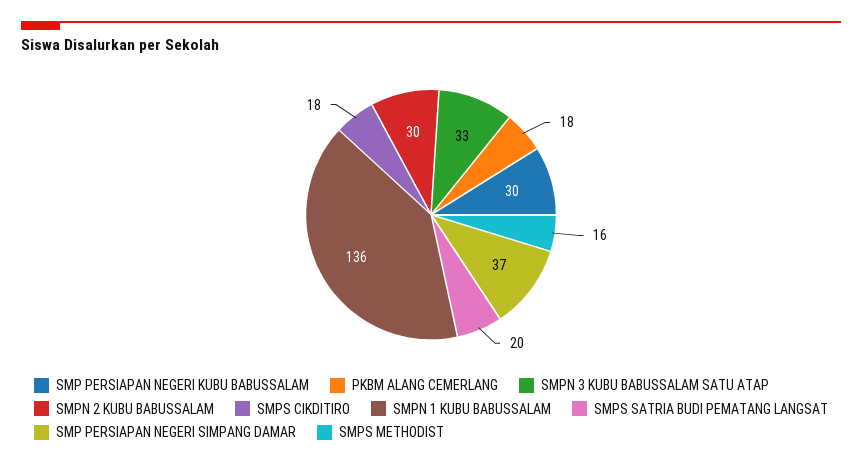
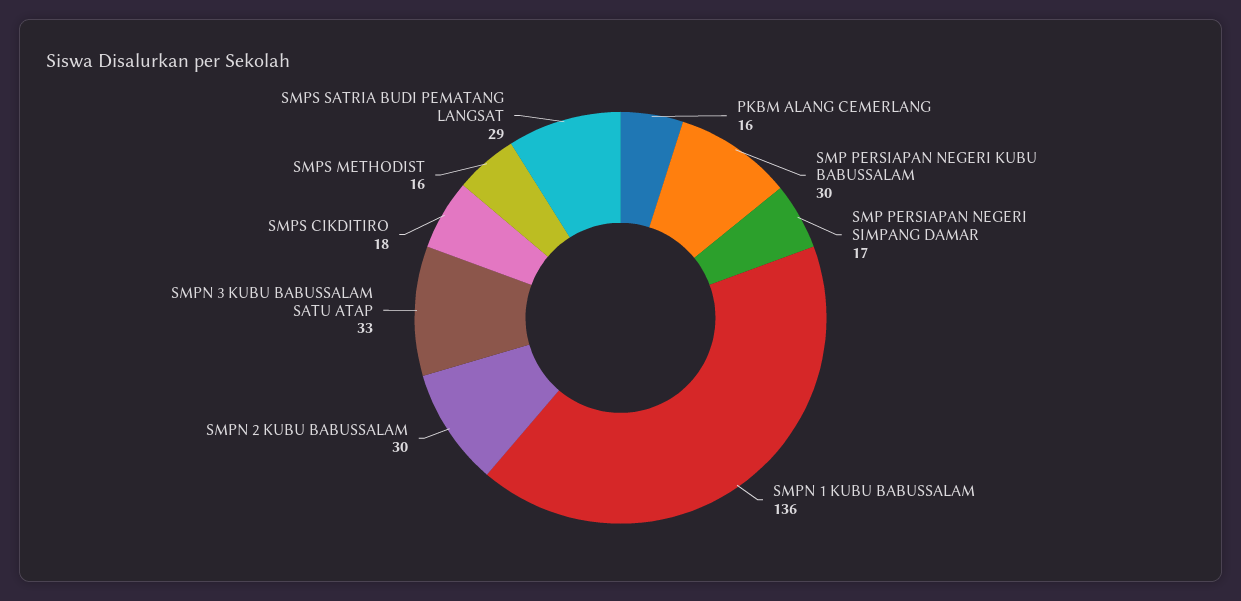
PKBM ALANG CEMERLANG: 18 -> 16
SMPS SATRIA BUDI PEMATANG LANGSAT: 20 -> 29
SMP PERSIAPAN NEGERI SIMPANG DAMAR: 37 -> 17

